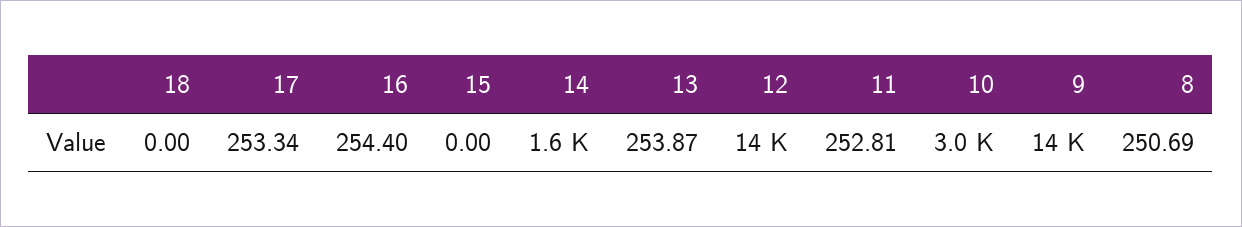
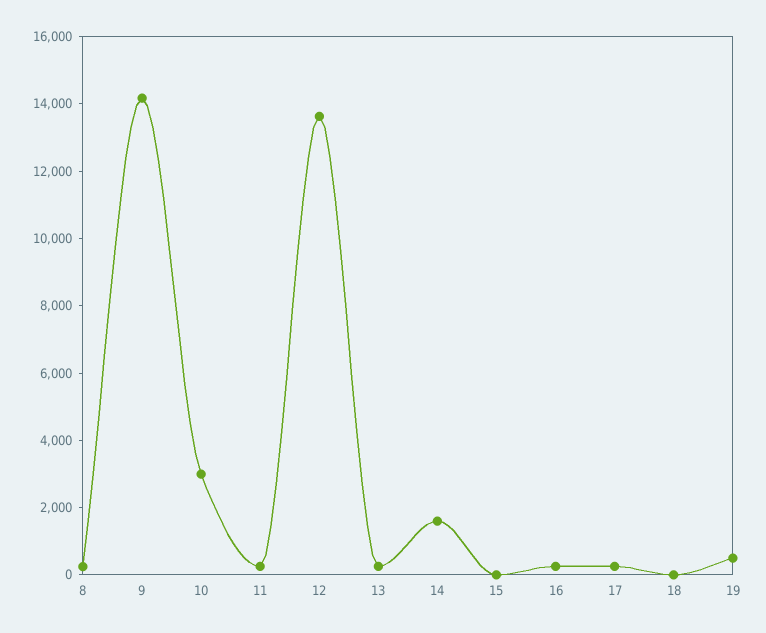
19: none -> 500

